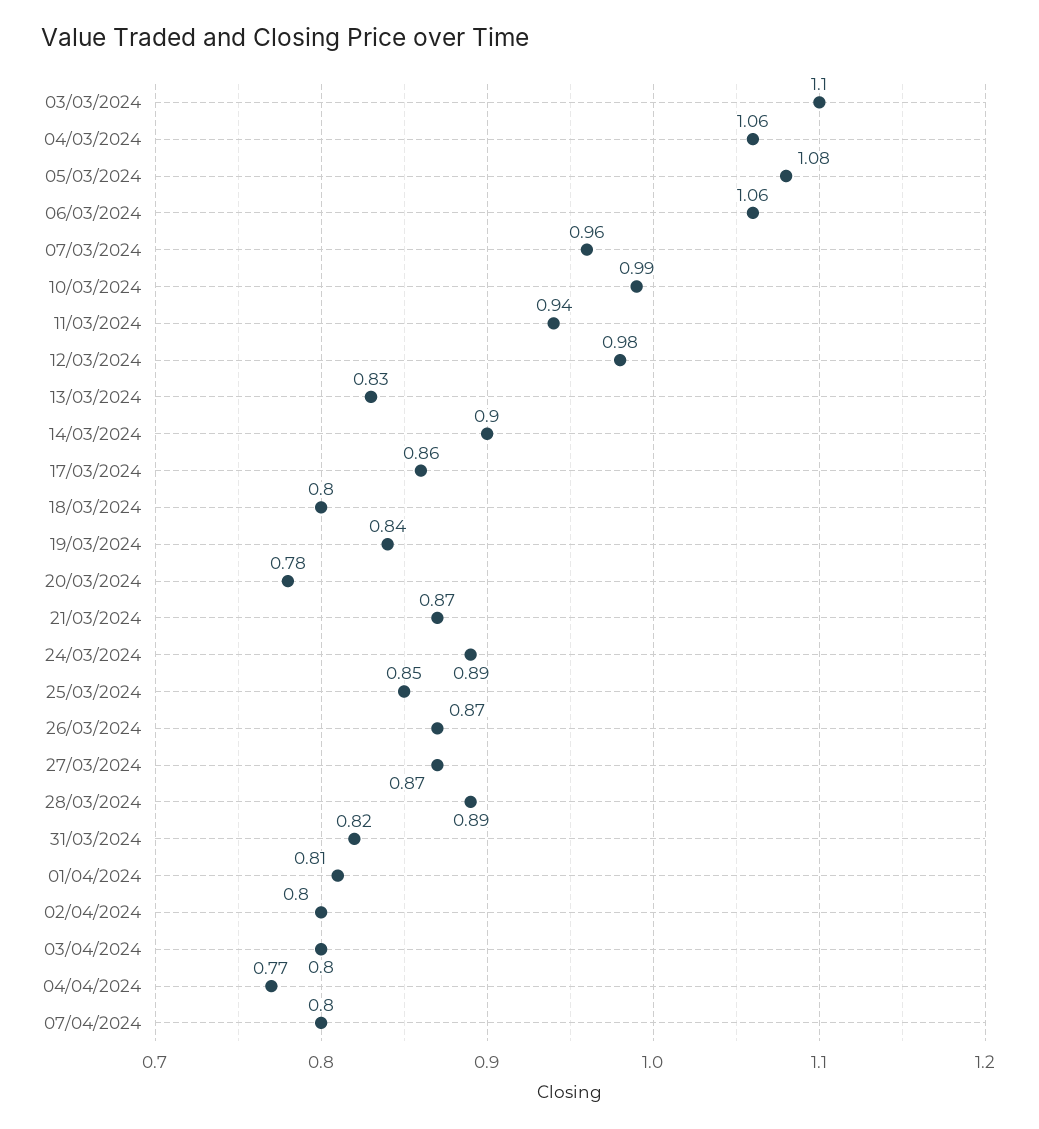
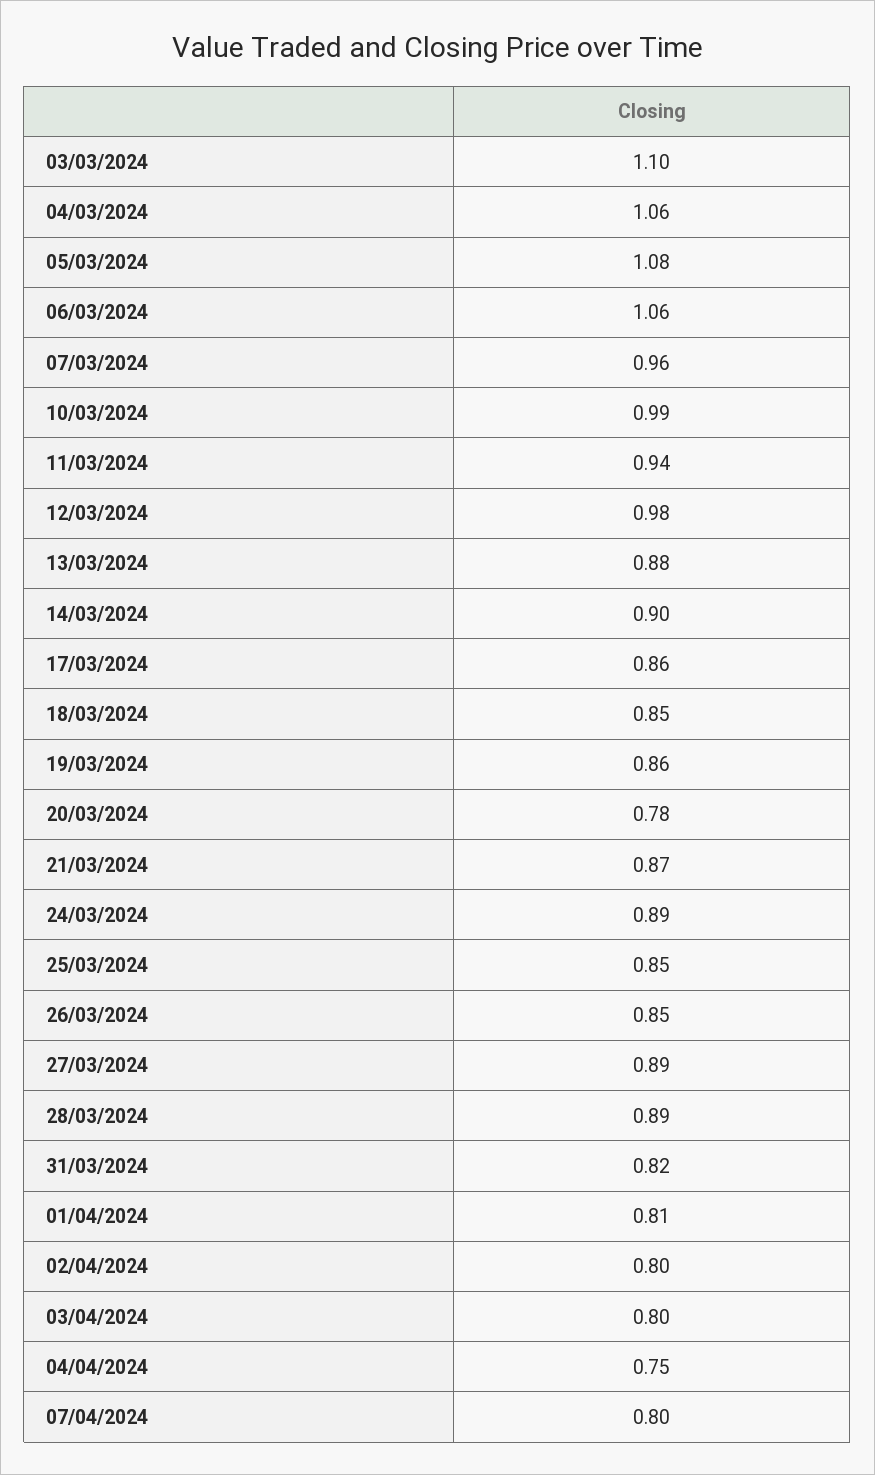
13/03/2024: 0.83 -> 0.88
18/03/2024: 0.8 -> 0.85
19/03/2024: 0.84 -> 0.86
26/03/2024: 0.87 -> 0.85
27/03/2024: 0.87 -> 0.89
04/04/2024: 0.77 -> 0.75

